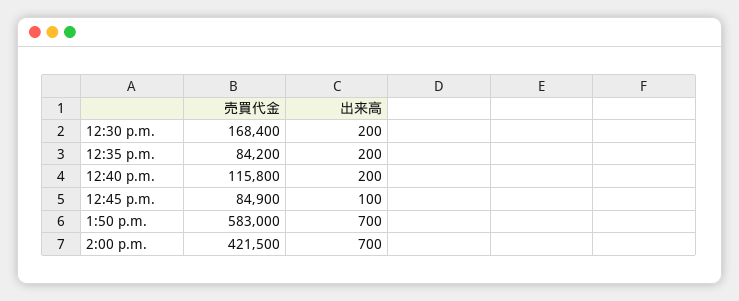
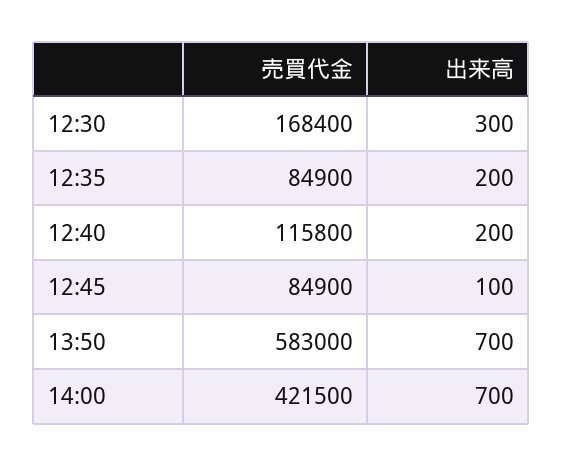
出来高, 12:30 p.m.: 200 -> 300
売買代金, 12:35 p.m.: 84200 -> 84900

